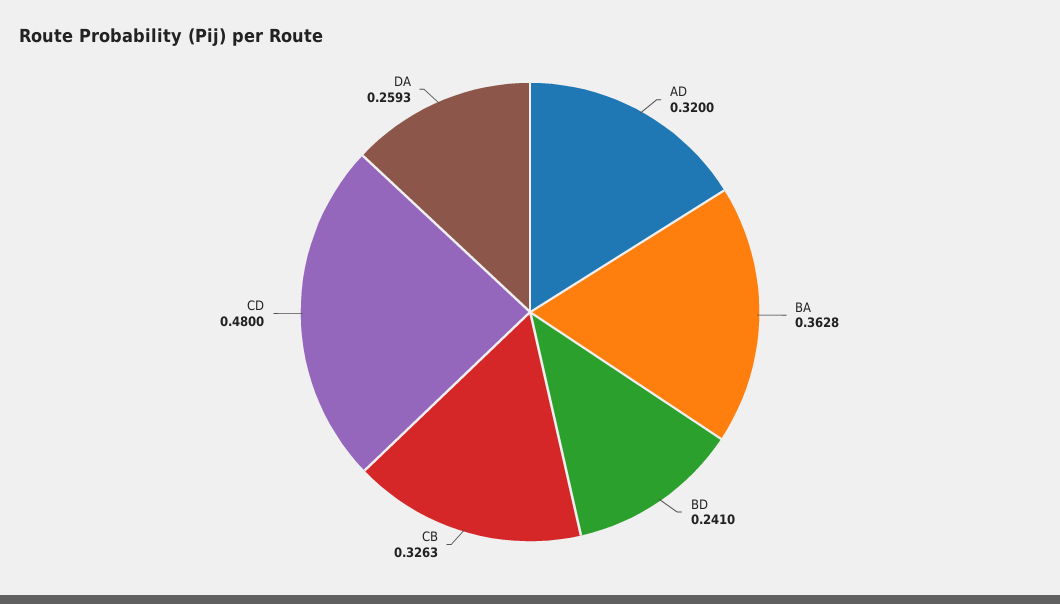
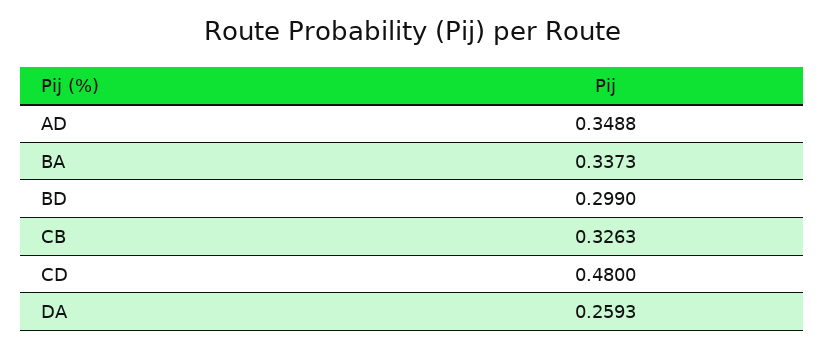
AD: 0.32 -> 0.3488
BA: 0.3628 -> 0.3373
BD: 0.241 -> 0.299

